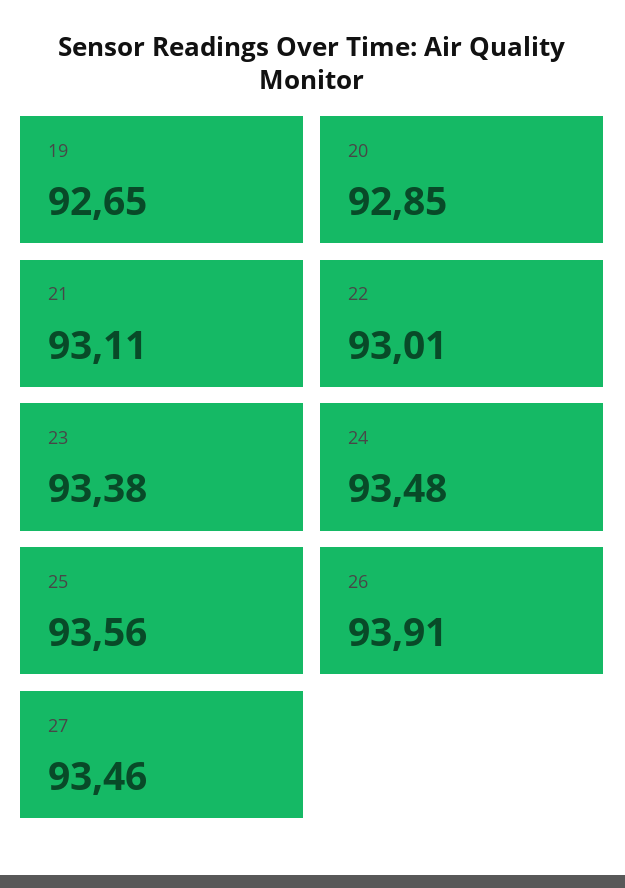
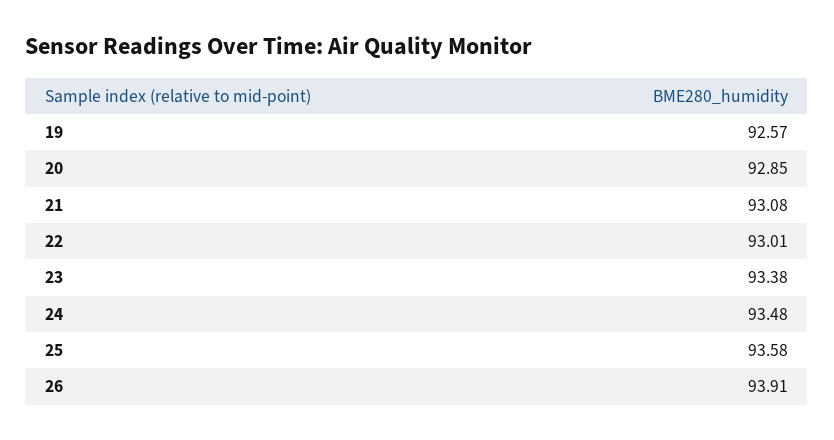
19: 92.65 -> 92.57
21: 93.11 -> 93.08
25: 93.56 -> 93.58
27: 93.46 -> none

